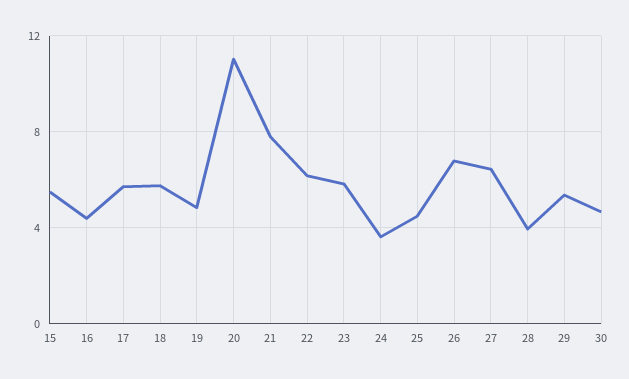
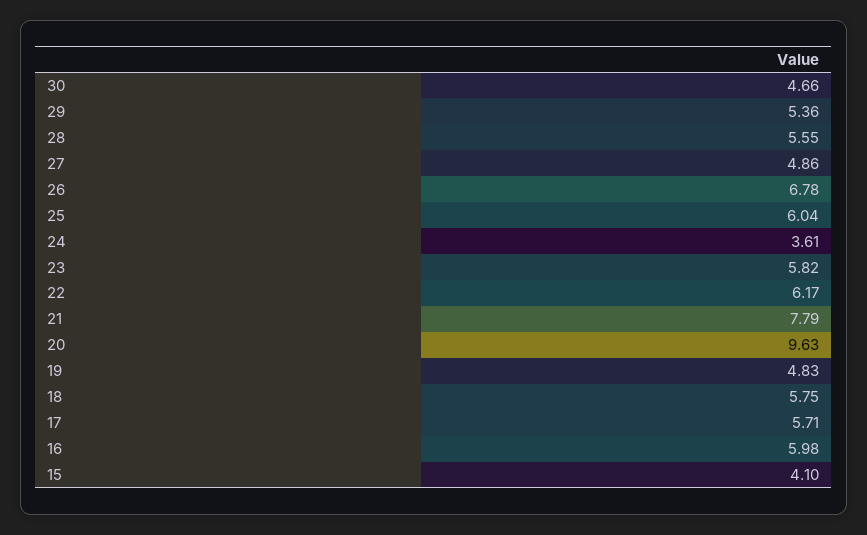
15: 5.5 -> 4.1
16: 4.5 -> 5.98
20: 11 -> 9.63
25: 4.5 -> 6.04
27: 6.5 -> 4.86
28: 4 -> 5.55

